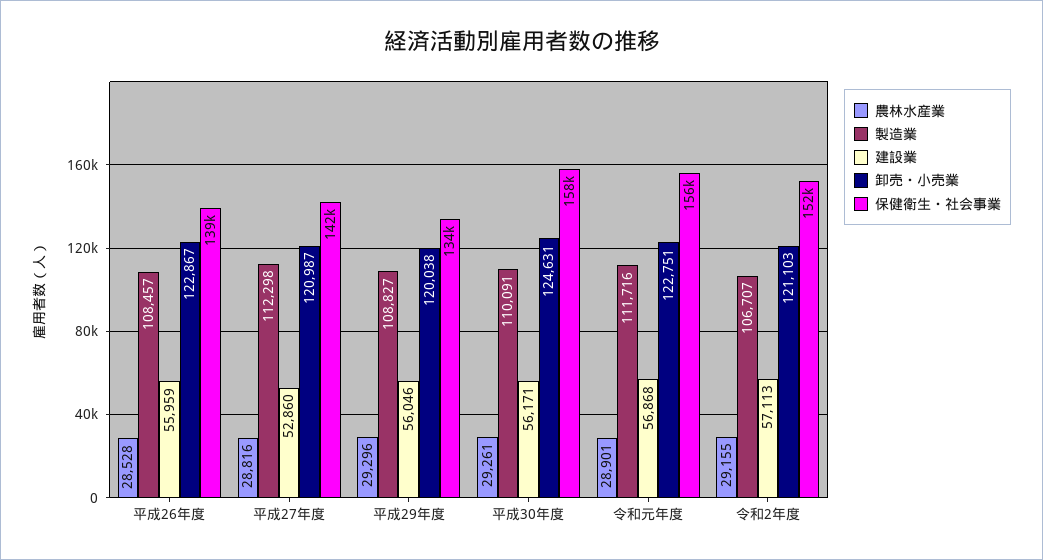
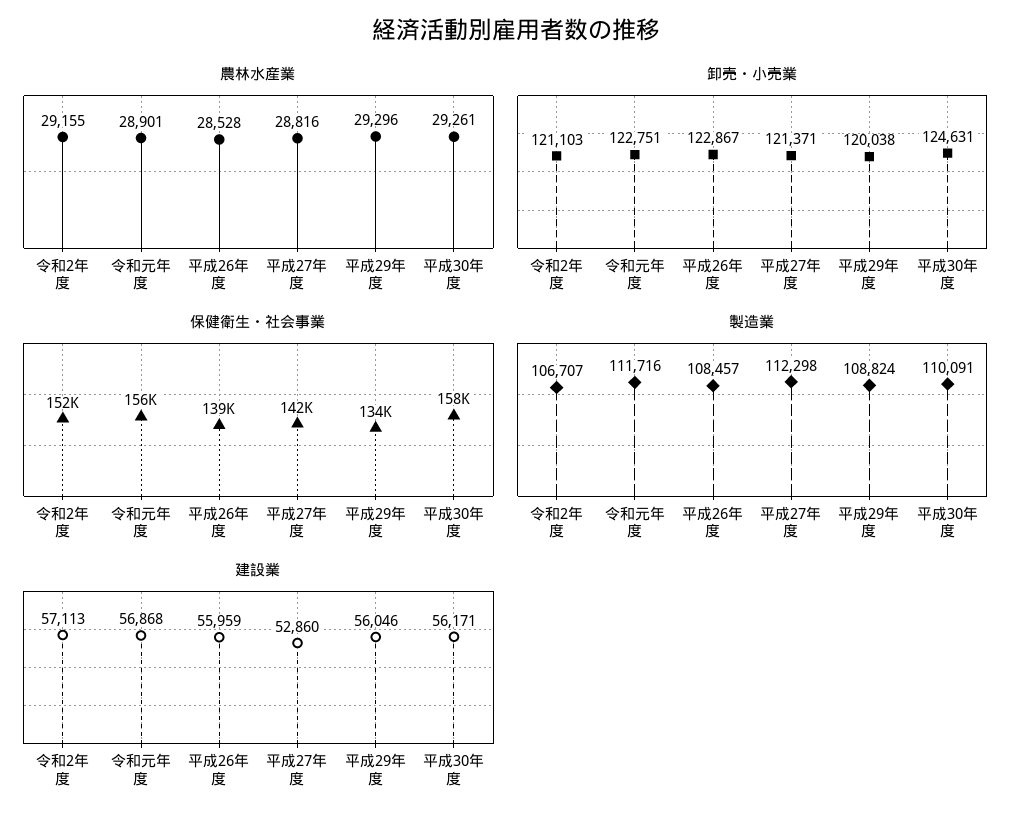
卸売・小売業, 平成27年度: 120987 -> 121371
製造業, 平成29年度: 108827 -> 108824

